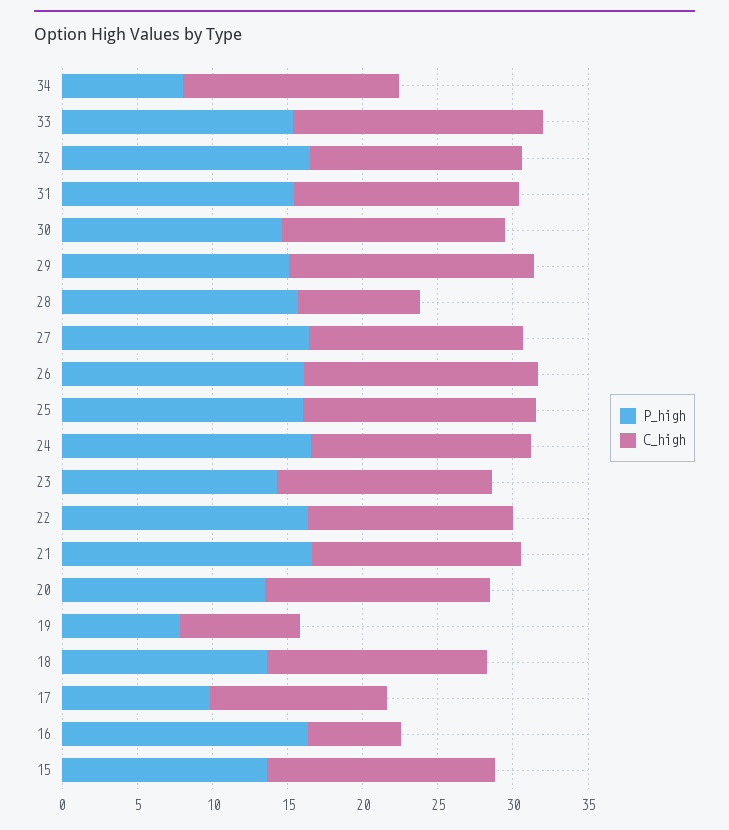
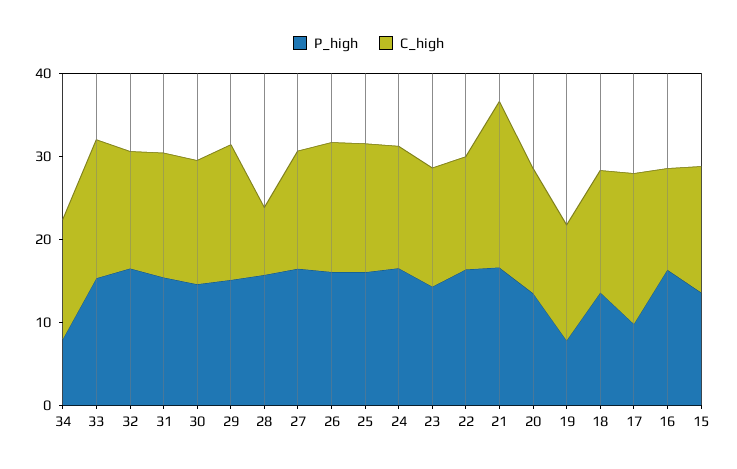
C_high, 21: 14 -> 20
C_high, 19: 8 -> 14
C_high, 17: 12 -> 18
C_high, 16: 6 -> 12

